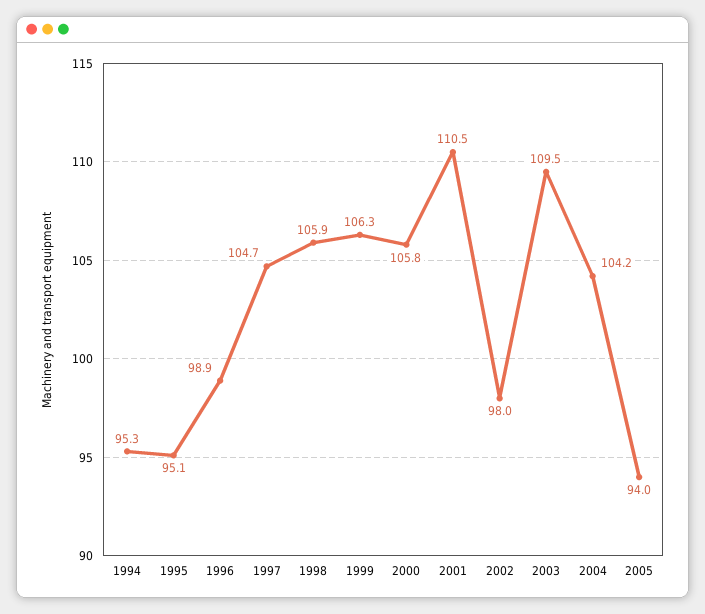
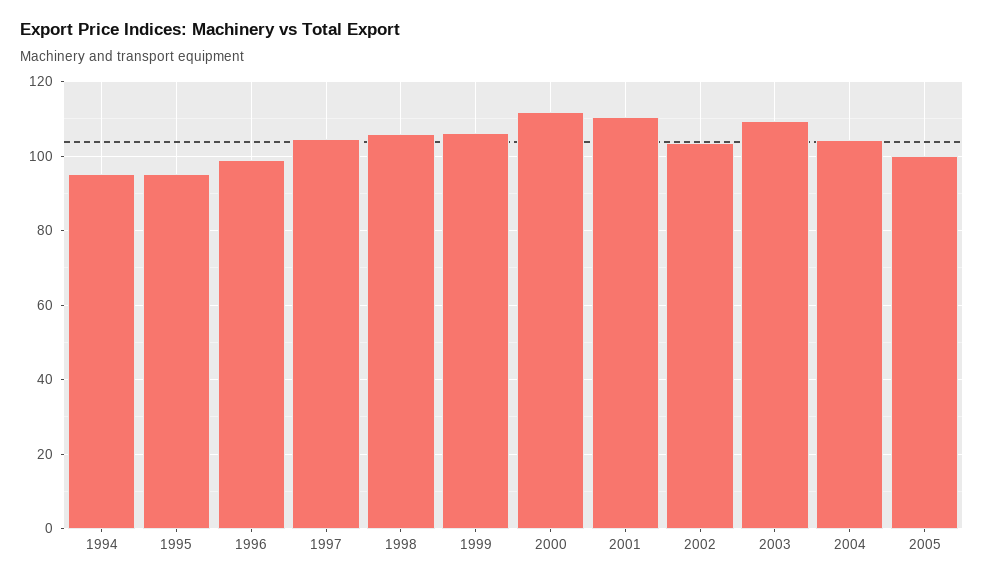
2000: 105.8 -> 112
2002: 98 -> 104
2005: 94 -> 100

